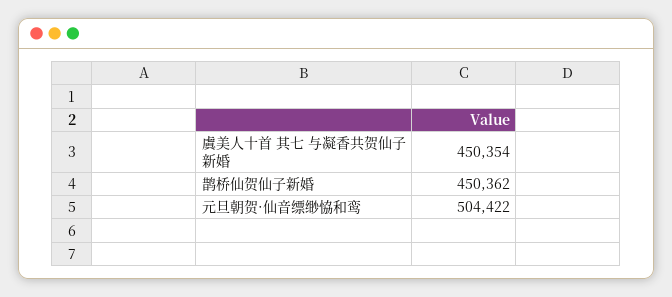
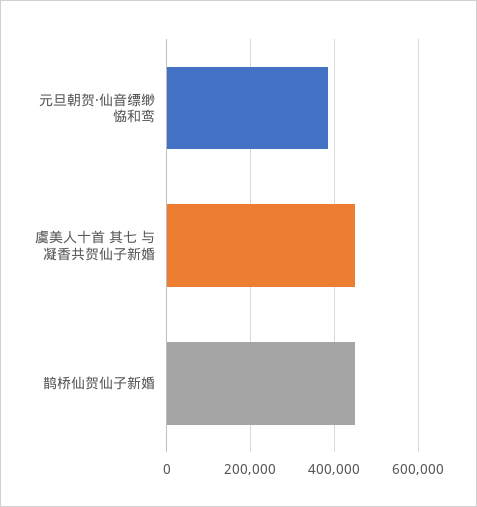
元旦朝贺·仙音缥缈恊和鸾: 504422 -> 380000

